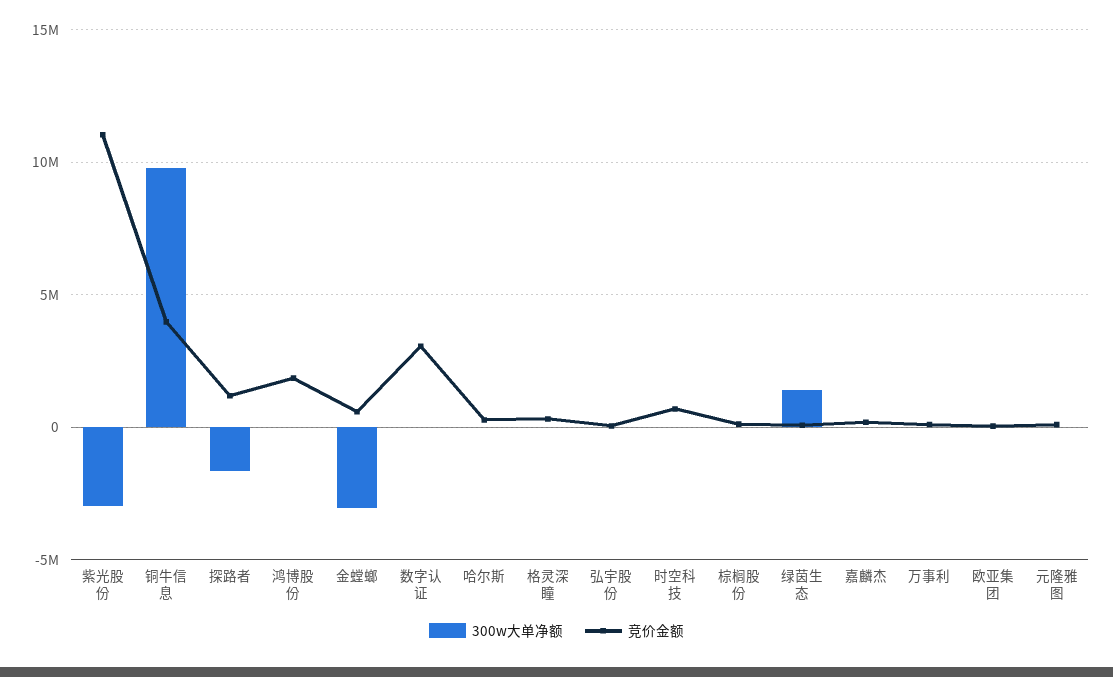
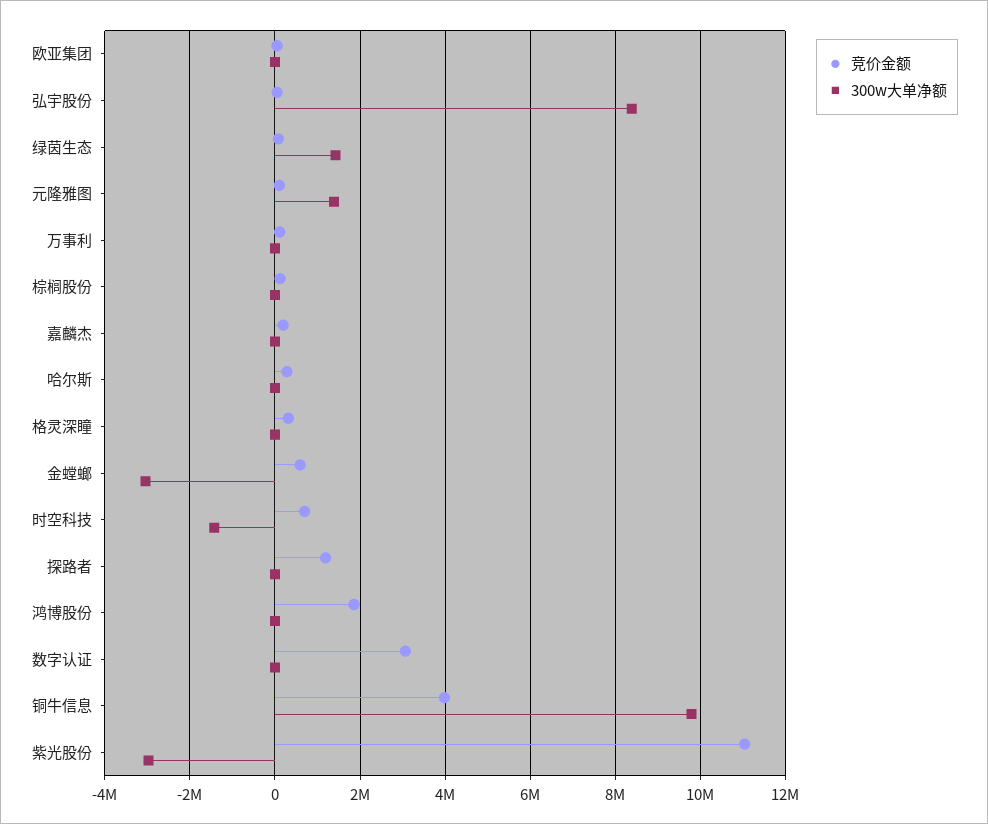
300w大单净额, 探路者: -1500000 -> 0
300w大单净额, 弘宇股份: 0 -> 8400000
300w大单净额, 时空科技: 0 -> -1400000
300w大单净额, 元隆雅图: 0 -> 1400000

